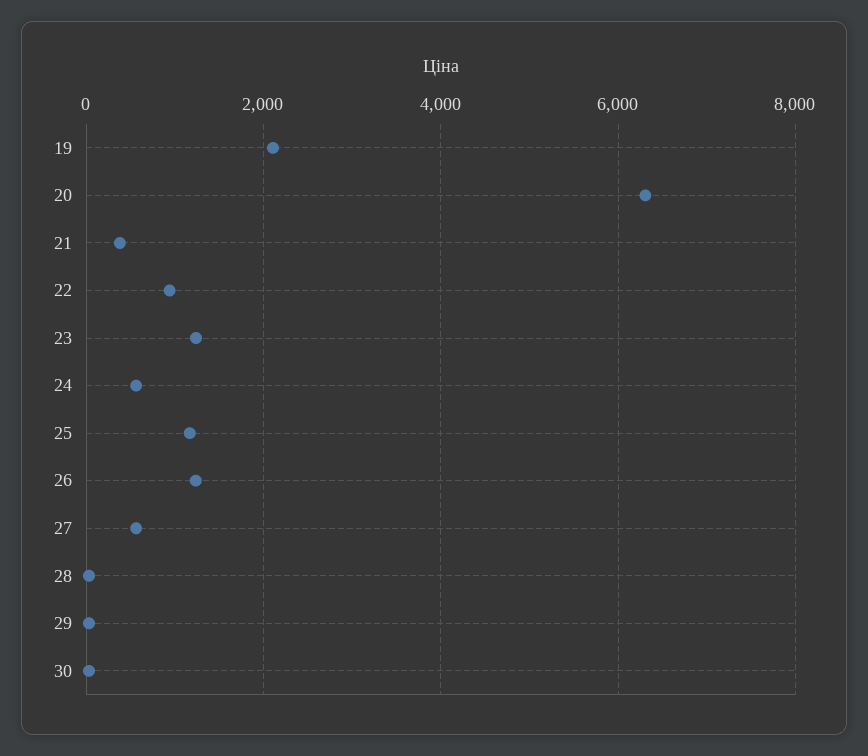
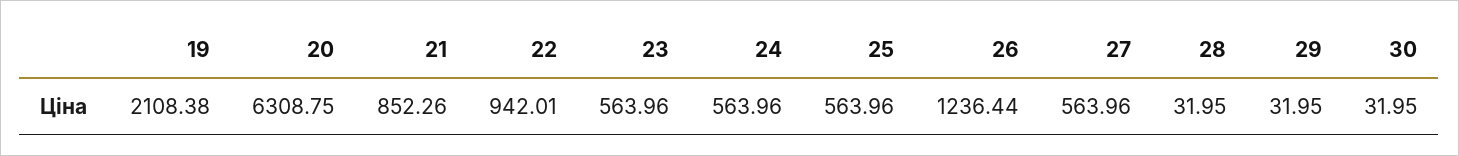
21: 400 -> 852.26
23: 1200 -> 563.96
25: 1200 -> 563.96

